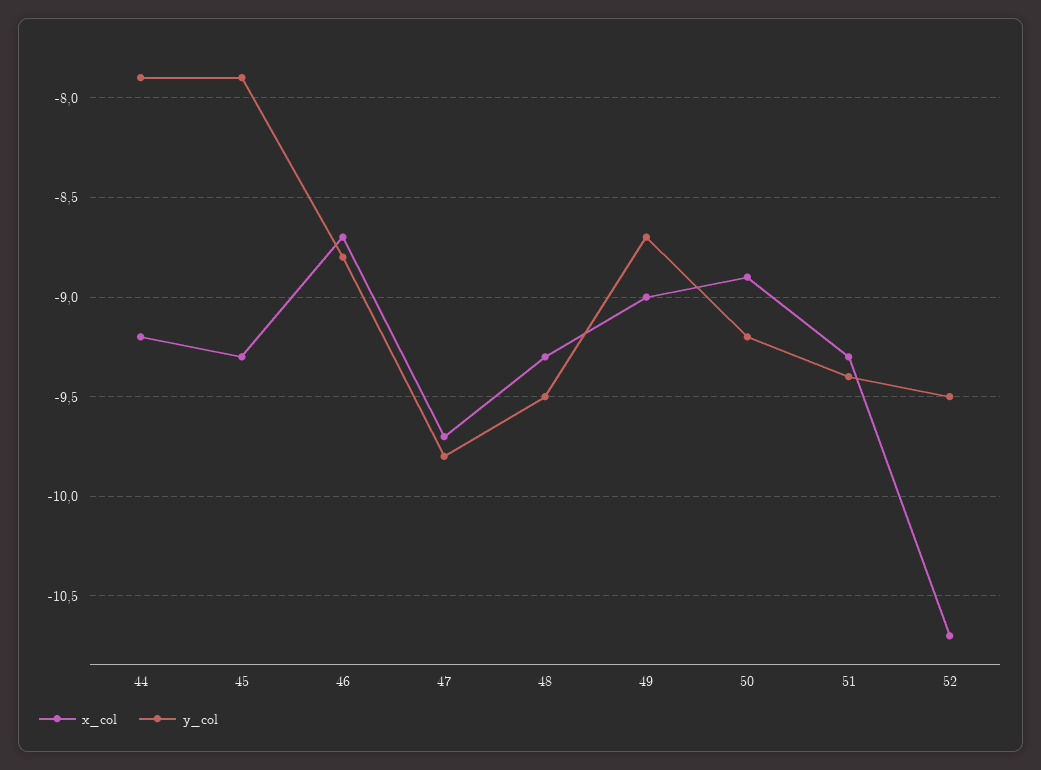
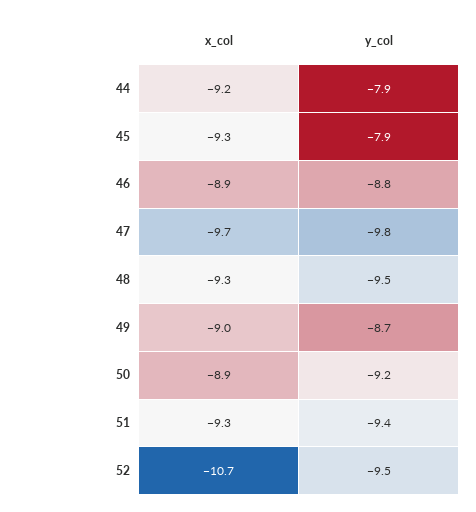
x_col, 46: -8.7 -> -8.9

